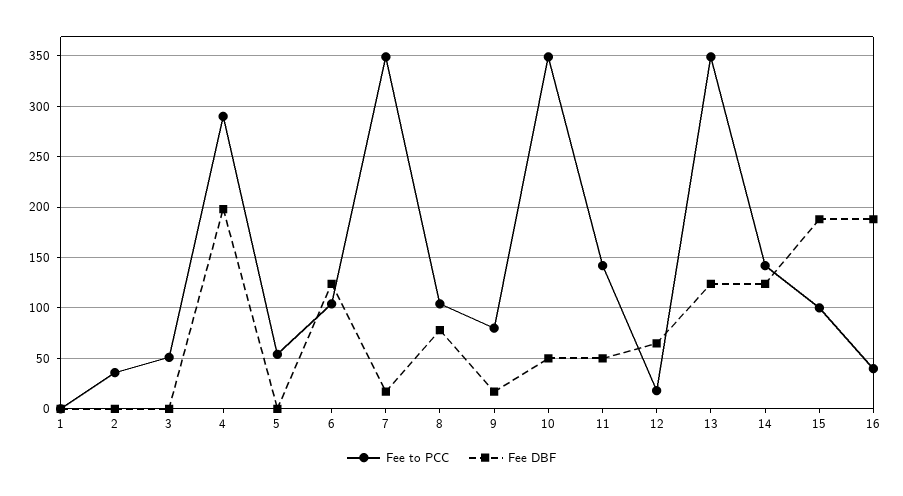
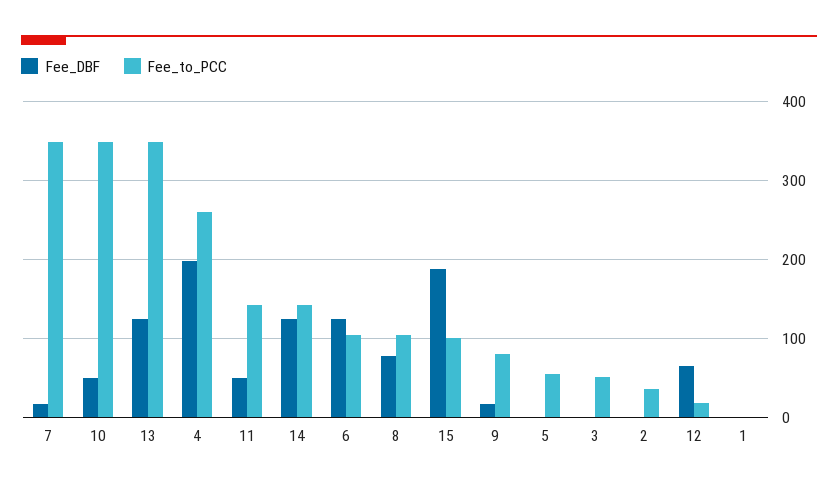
Fee to PCC, 4: 290 -> 260
Fee to PCC, 16: 40 -> none
Fee DBF, 16: 190 -> none

